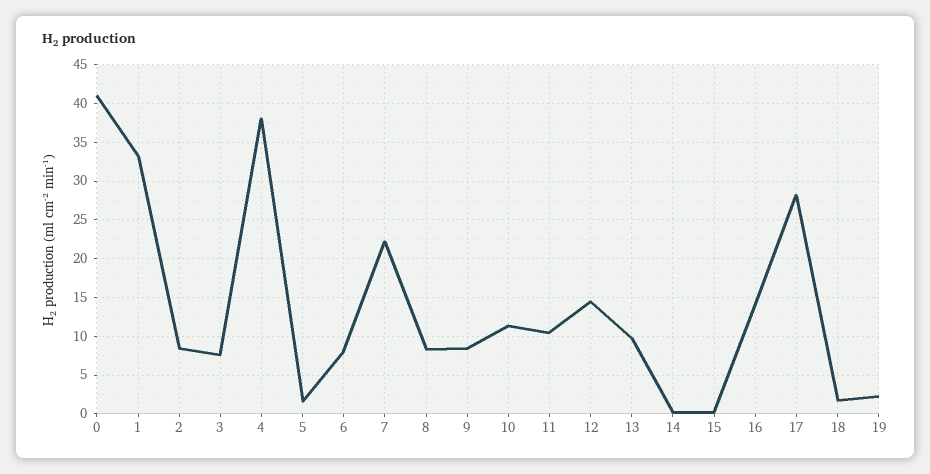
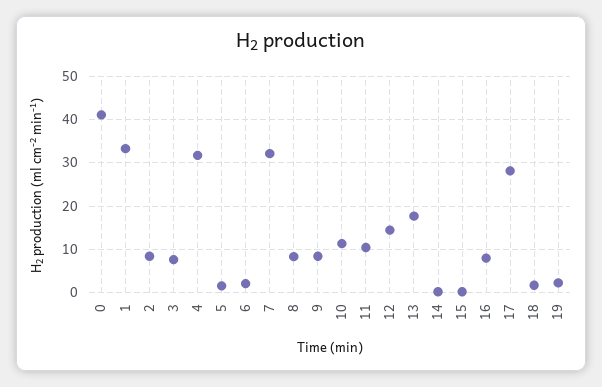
4: 38 -> 32
6: 8 -> 2
7: 22 -> 32
13: 10 -> 18
16: 14 -> 8

